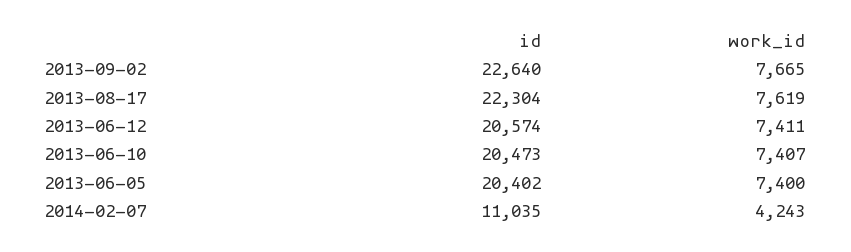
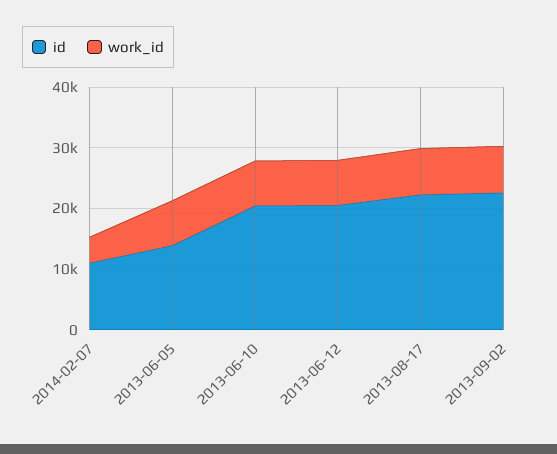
id, 2013-06-05: 20402 -> 14000

